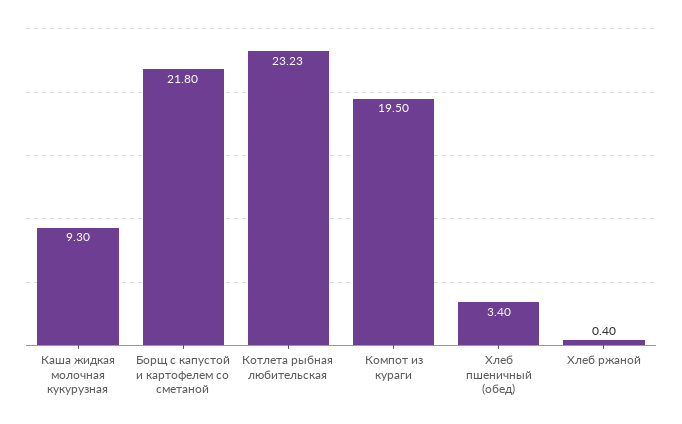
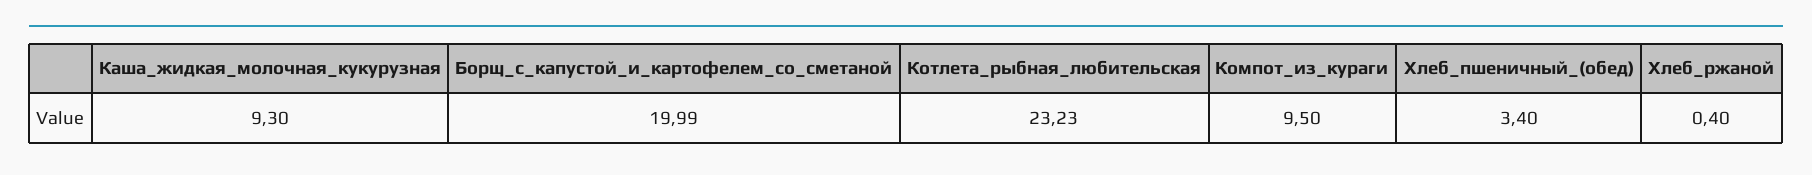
Борщ с капустой и картофелем со сметаной: 21.8 -> 19.99
Компот из кураги: 19.5 -> 9.5

